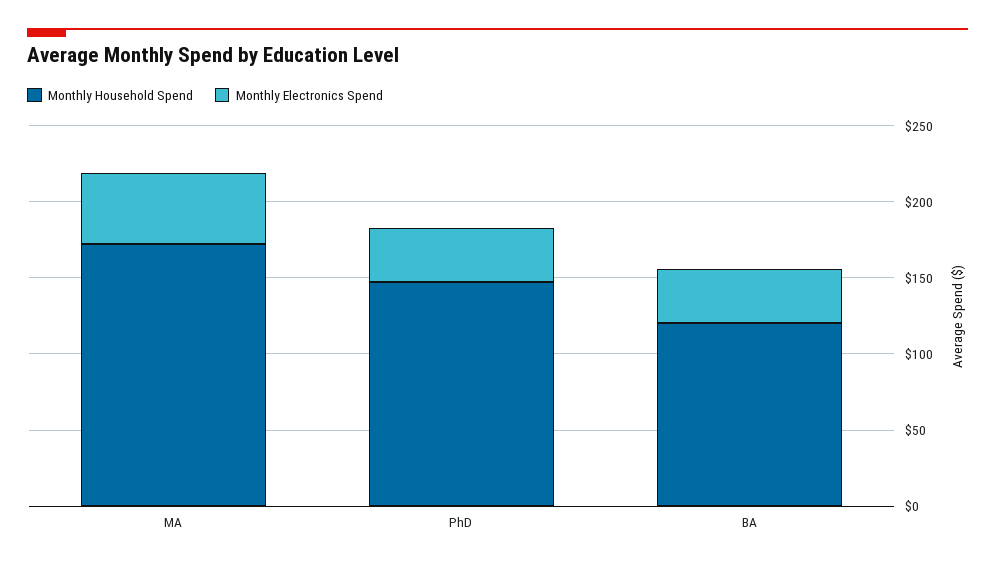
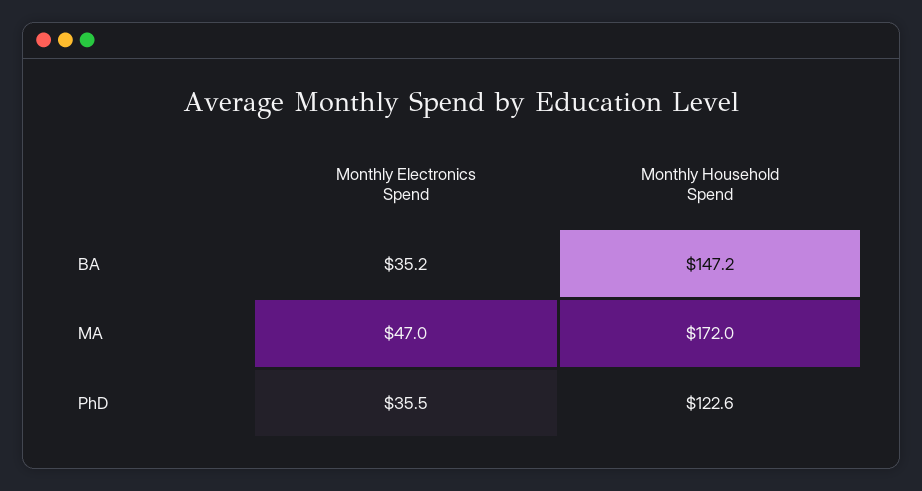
Monthly Household Spend, PhD: 150 -> 122.6
Monthly Household Spend, BA: 120 -> 147.2

